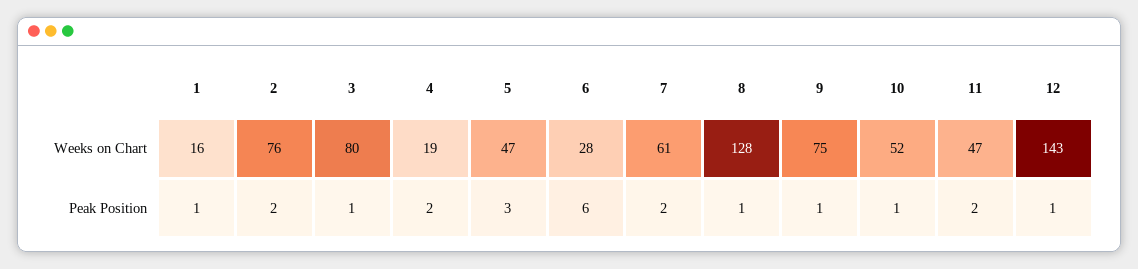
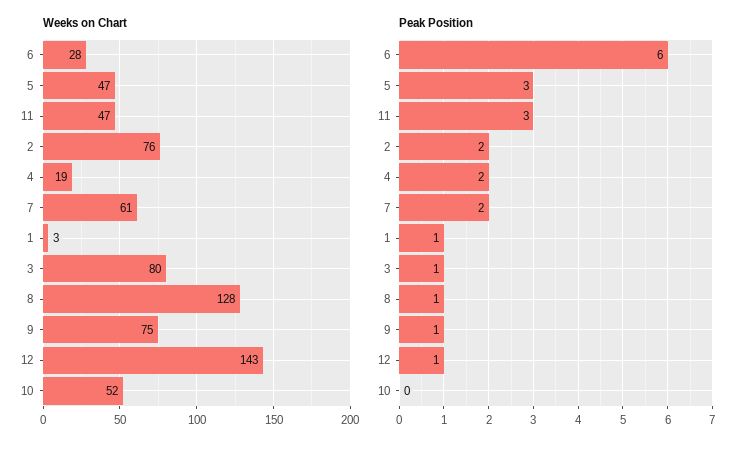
Weeks on Chart, 1: 16 -> 3
Peak Position, 10: 1 -> 0
Peak Position, 11: 2 -> 3

